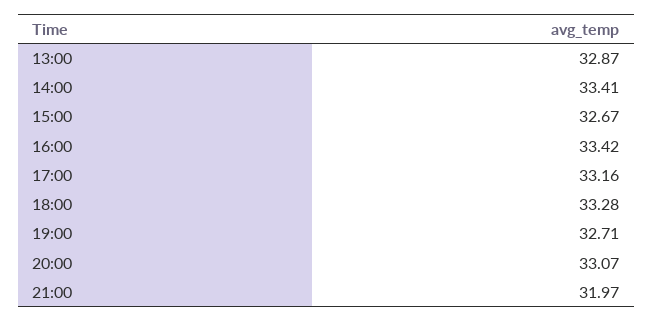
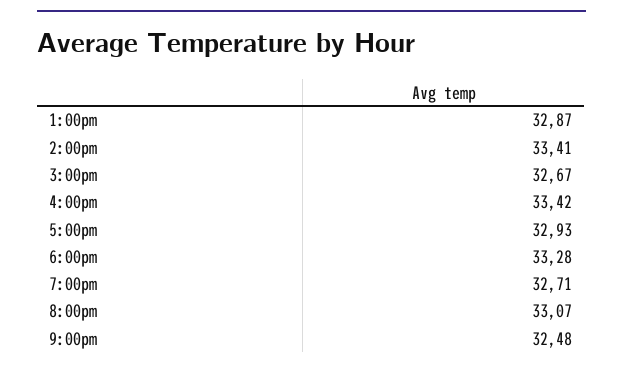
17:00: 33.16 -> 32.93
21:00: 31.97 -> 32.48

